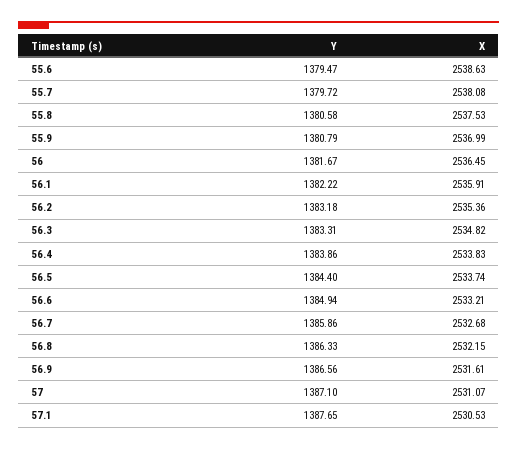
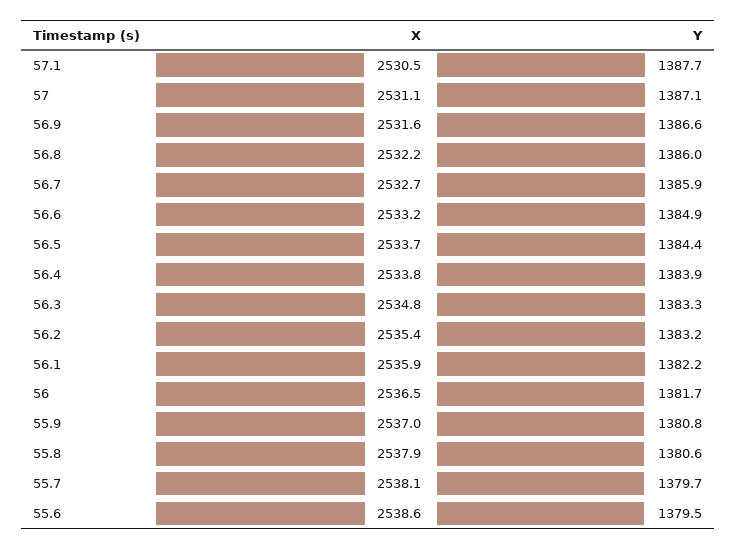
X, 55.8: 2537.53 -> 2537.9
Y, 56.8: 1386.33 -> 1386

